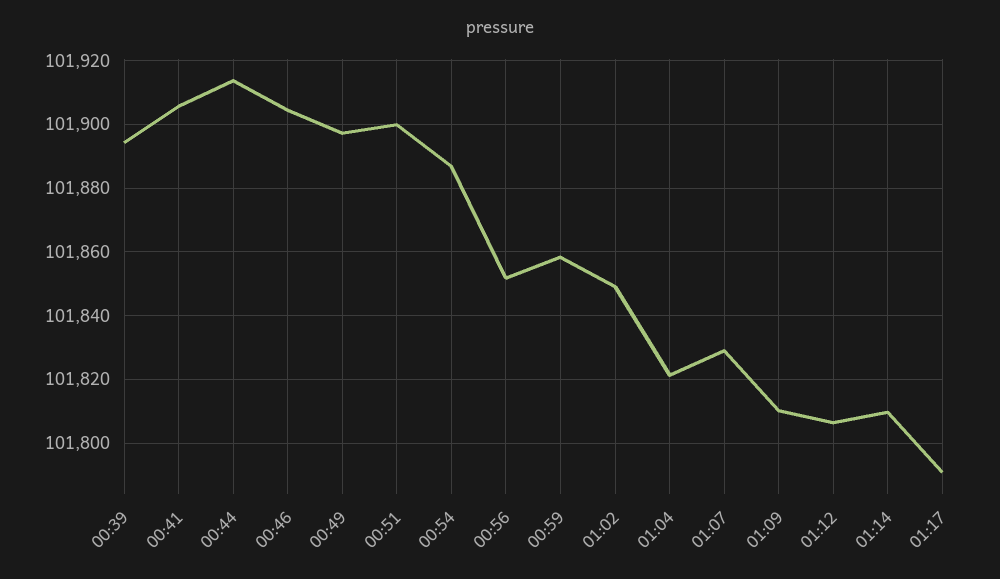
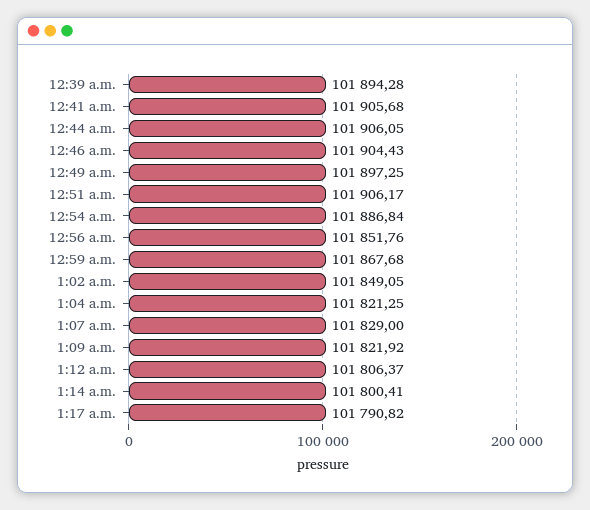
00:44: 101914 -> 101906.05
00:51: 101900 -> 101906.17
00:59: 101858 -> 101867.68
01:09: 101810 -> 101821.92
01:14: 101810 -> 101800.41

